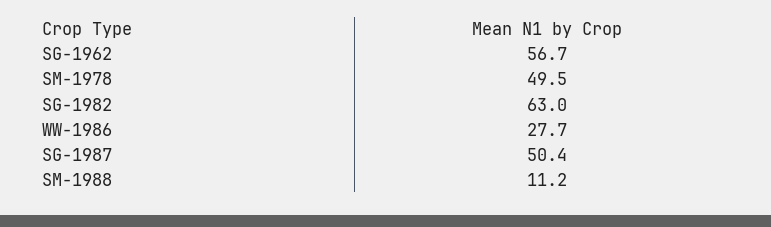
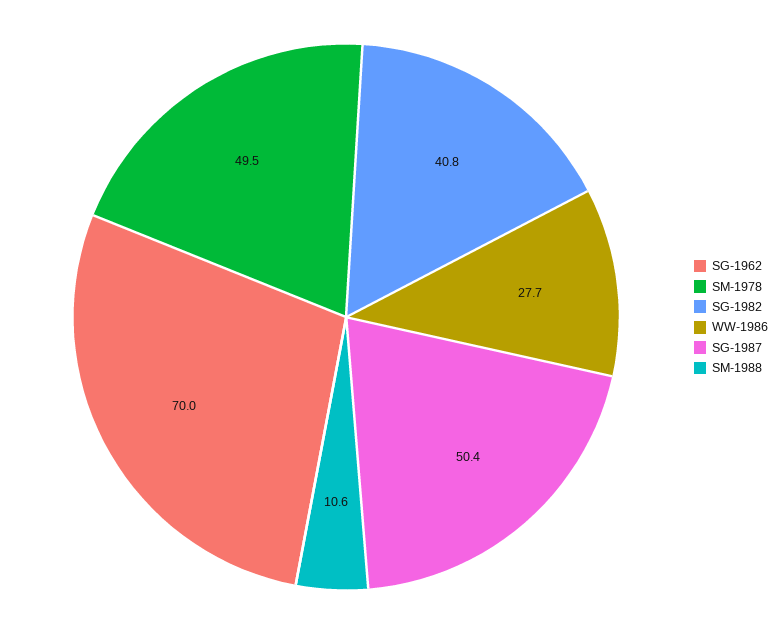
SG-1962: 56.7 -> 70
SG-1982: 63 -> 40.8
SM-1988: 11.2 -> 10.6

